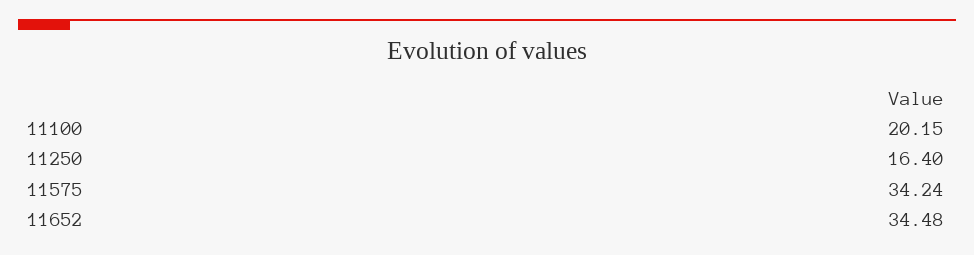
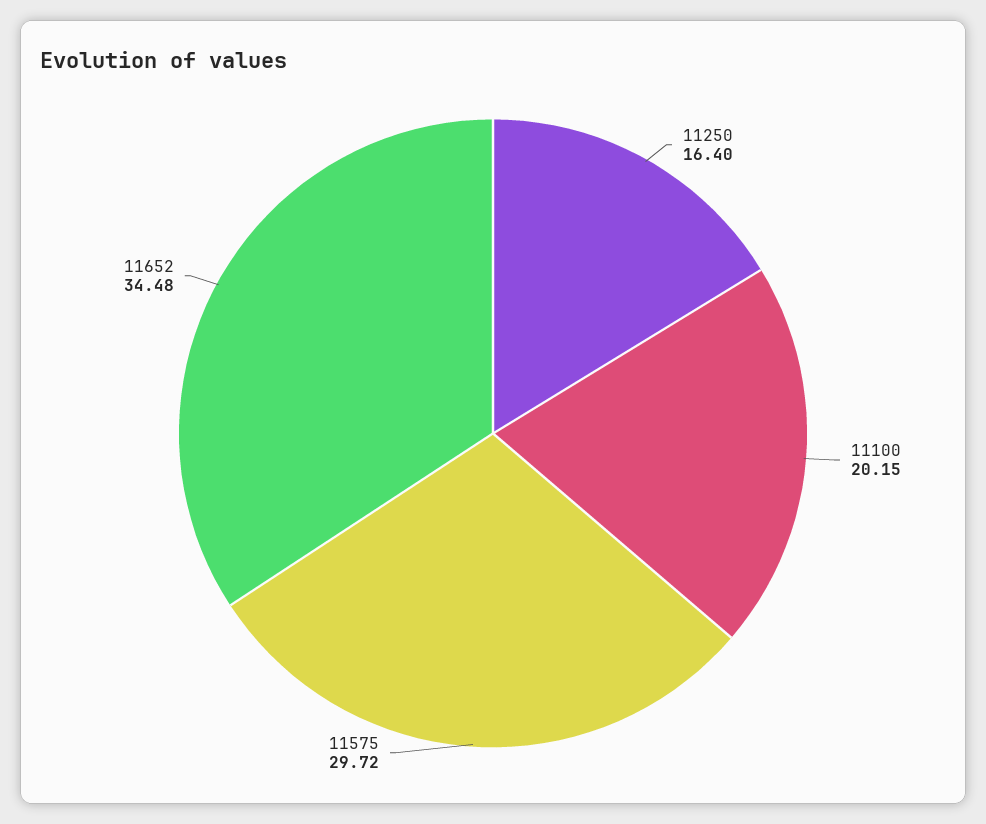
11575: 34.24 -> 29.72

